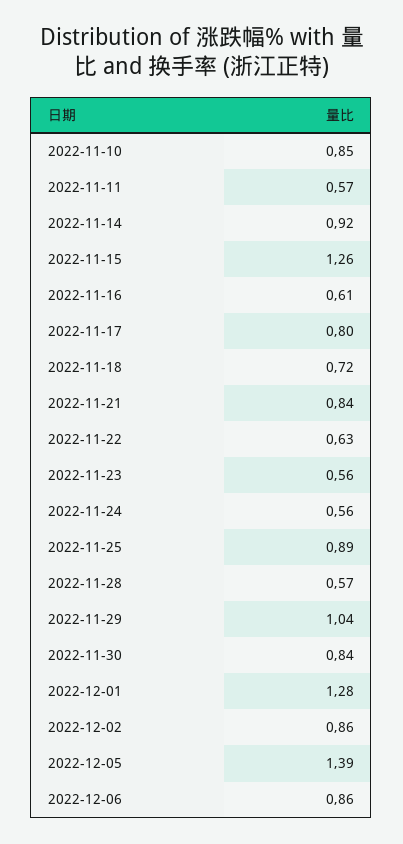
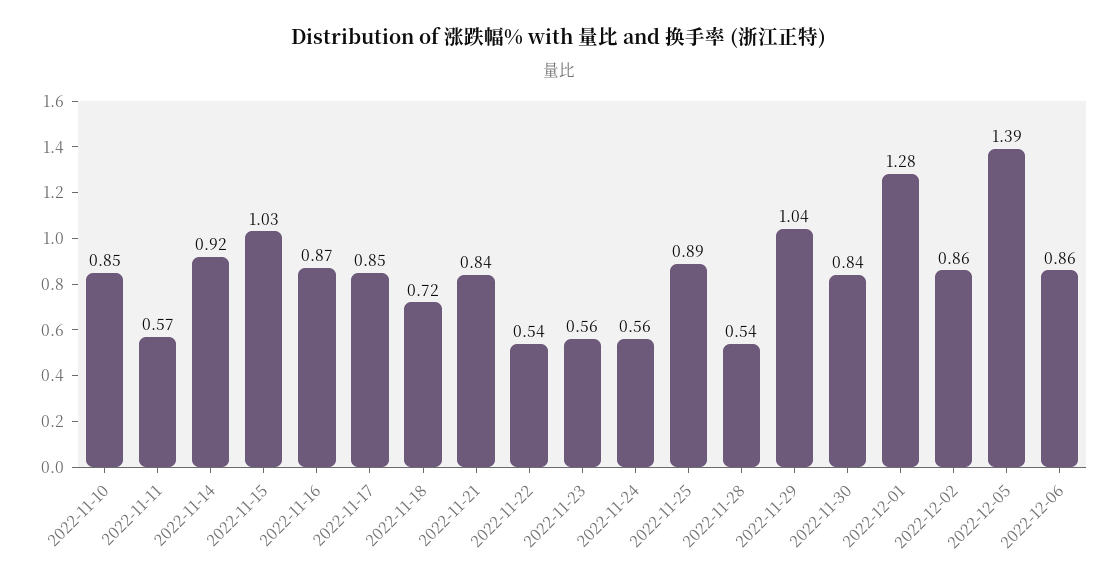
2022-11-15: 1.26 -> 1.03
2022-11-16: 0.61 -> 0.87
2022-11-17: 0.8 -> 0.85
2022-11-22: 0.63 -> 0.54
2022-11-28: 0.57 -> 0.54

